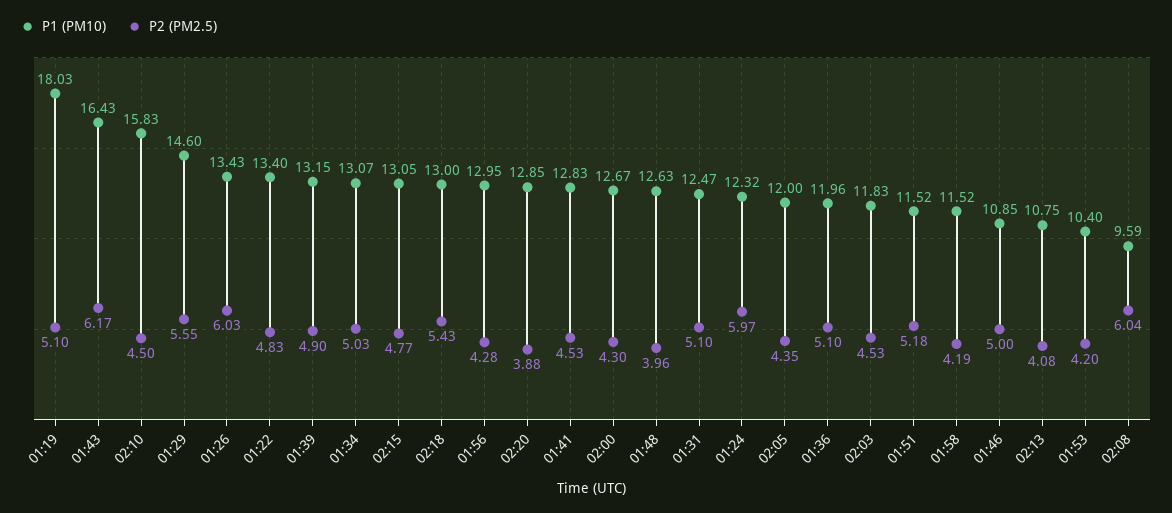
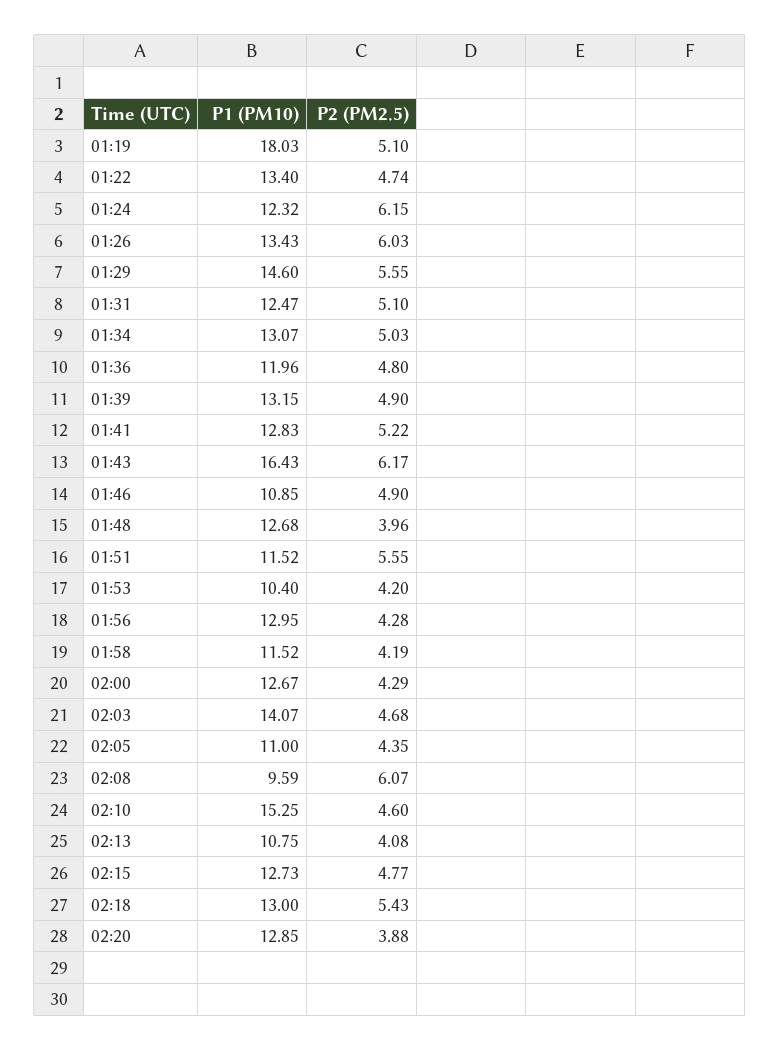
P1 (PM10), 02:10: 15.83 -> 15.25
P2 (PM2.5), 02:10: 4.5 -> 4.6
P2 (PM2.5), 01:22: 4.83 -> 4.74
P1 (PM10), 02:15: 13.05 -> 12.73
P2 (PM2.5), 01:41: 4.53 -> 5.22
P2 (PM2.5), 02:00: 4.3 -> 4.29
P1 (PM10), 01:48: 12.63 -> 12.68
P2 (PM2.5), 01:24: 5.97 -> 6.15
P1 (PM10), 02:05: 12 -> 11
P2 (PM2.5), 01:36: 5.1 -> 4.8
P1 (PM10), 02:03: 11.83 -> 14.07
P2 (PM2.5), 02:03: 4.53 -> 4.68
P2 (PM2.5), 01:51: 5.18 -> 5.55
P2 (PM2.5), 01:46: 5 -> 4.9
P2 (PM2.5), 02:08: 6.04 -> 6.07

